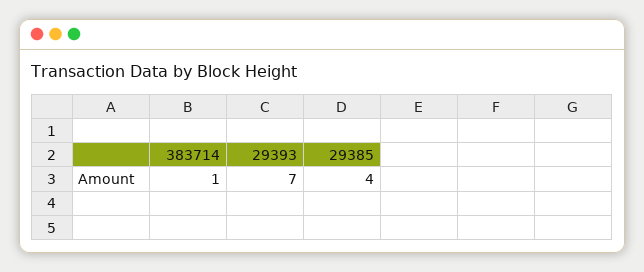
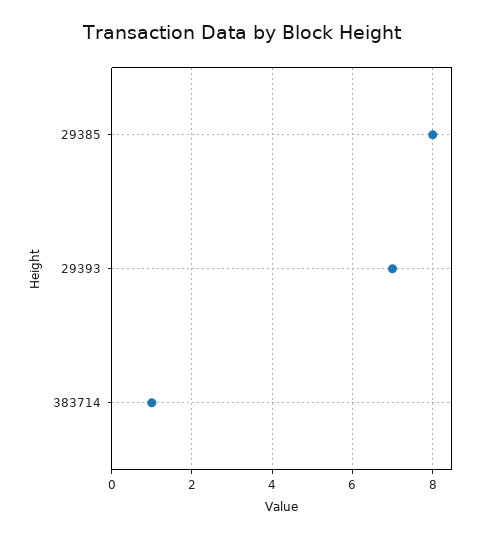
29385: 4 -> 8

